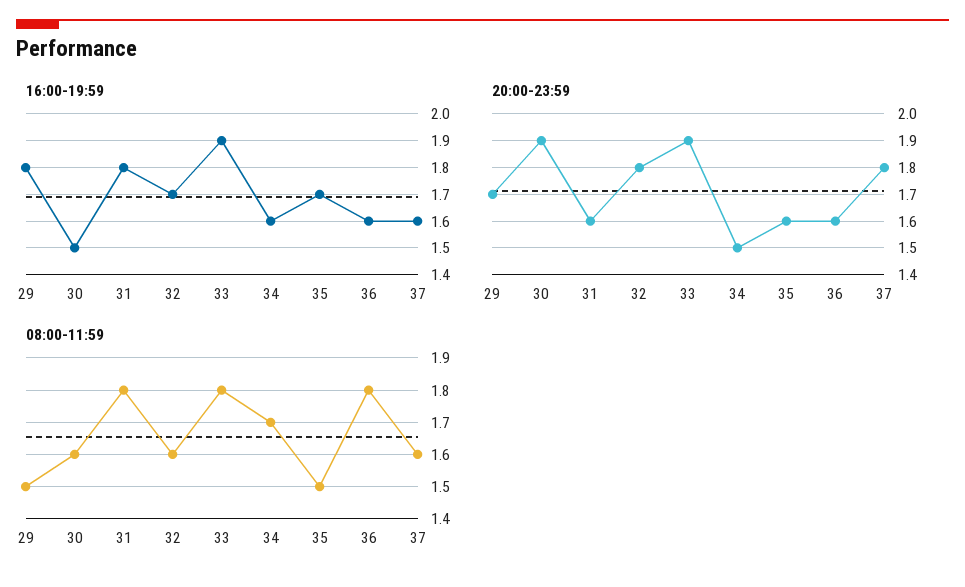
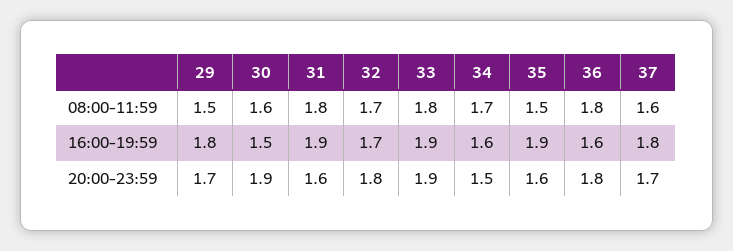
16:00-19:59, 31: 1.8 -> 1.9
16:00-19:59, 35: 1.7 -> 1.9
16:00-19:59, 37: 1.6 -> 1.8
20:00-23:59, 36: 1.6 -> 1.8
20:00-23:59, 37: 1.8 -> 1.7
08:00-11:59, 32: 1.6 -> 1.7

